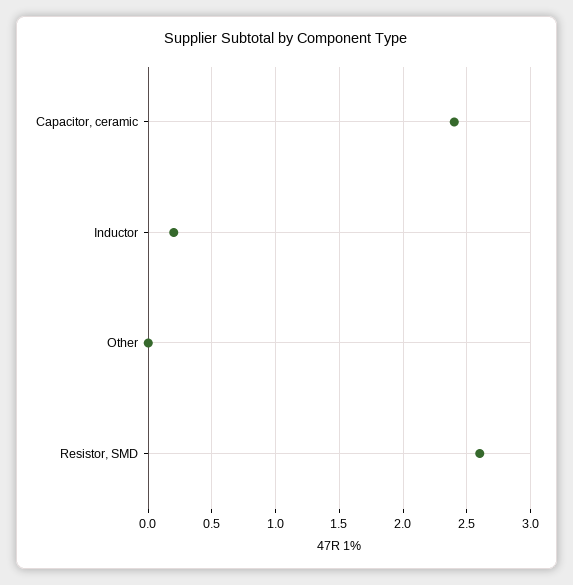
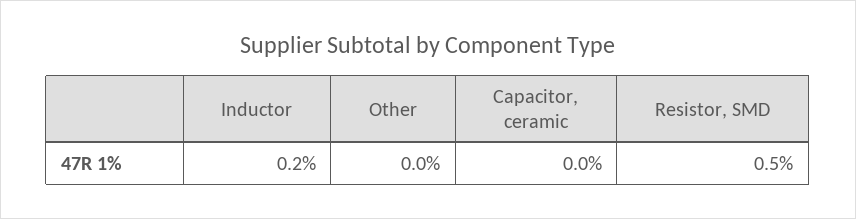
Capacitor, ceramic: 2.4 -> 0
Resistor, SMD: 2.6 -> 0.5

